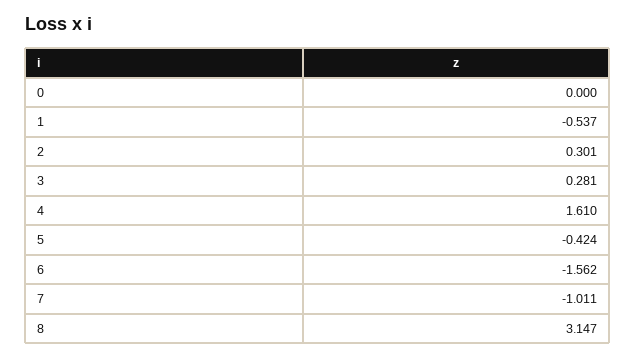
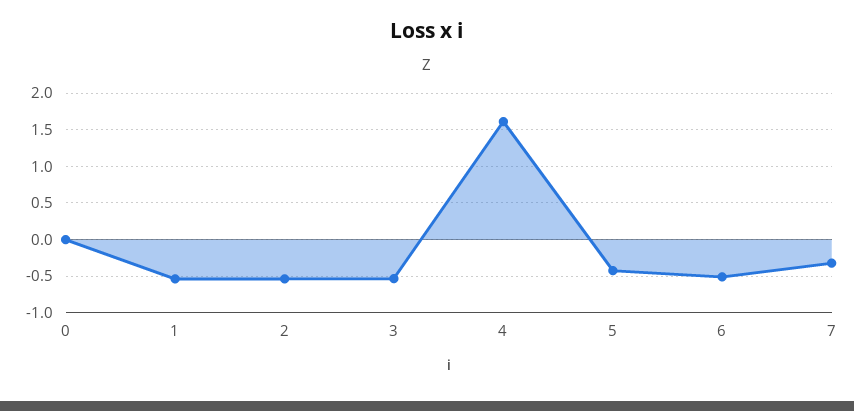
2: 0.301 -> -0.5
3: 0.281 -> -0.5
6: -1.562 -> -0.5
7: -1.011 -> -0.3
8: 3.147 -> none

